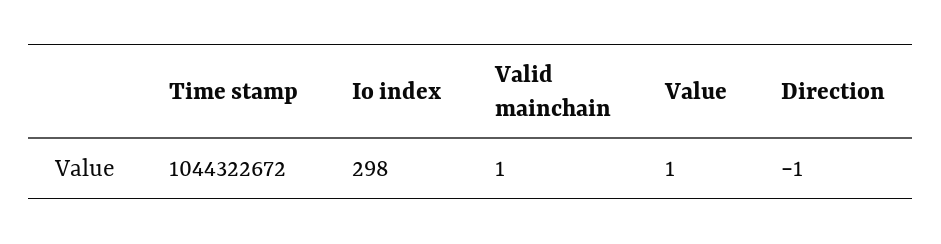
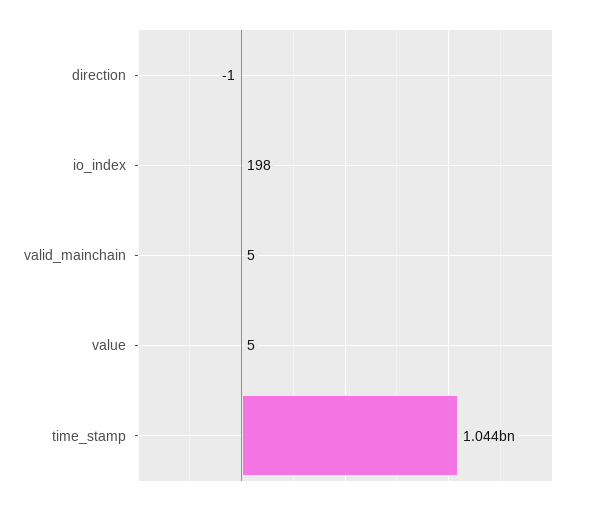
Io index: 298 -> 198
Valid mainchain: 1 -> 5
Value: 1 -> 5

